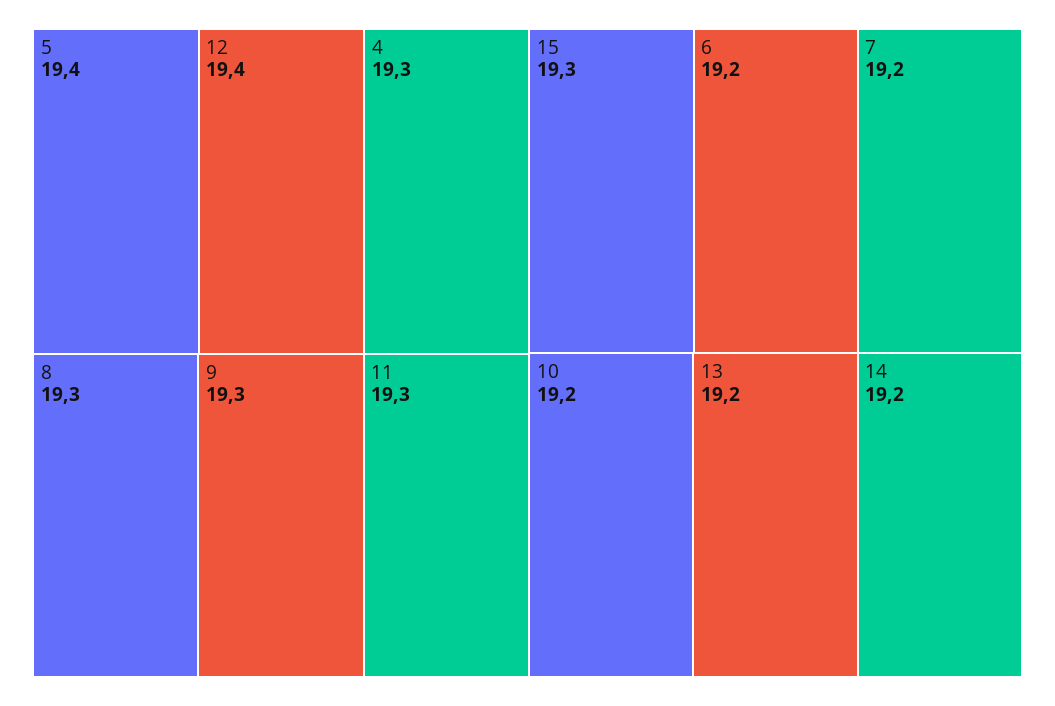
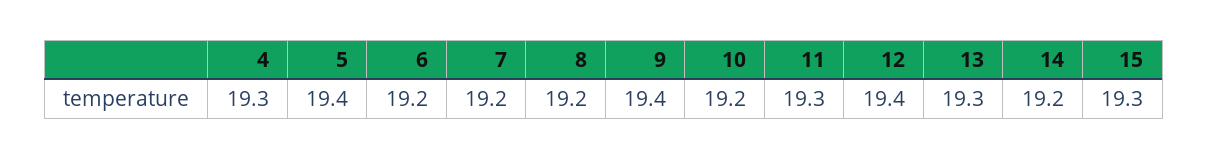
8: 19.3 -> 19.2
9: 19.3 -> 19.4
13: 19.2 -> 19.3

